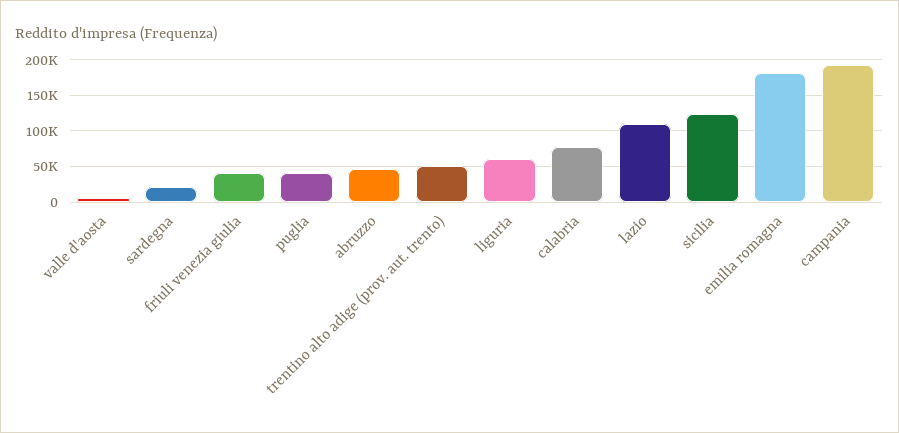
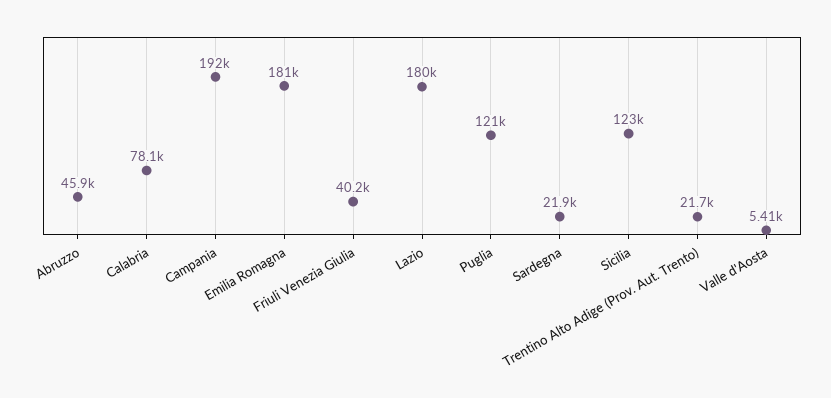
puglia: 40000 -> 121000
trentino alto adige (prov. aut. trento): 50000 -> 21700
liguria: 60000 -> none
lazio: 110000 -> 180000

